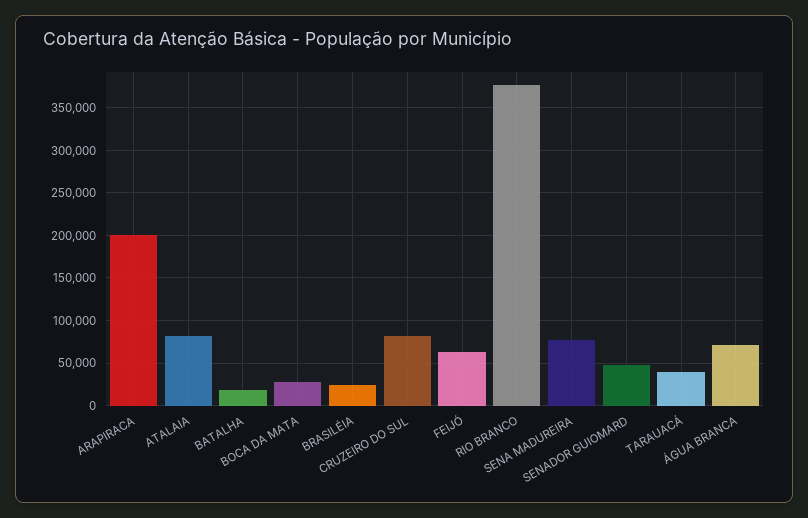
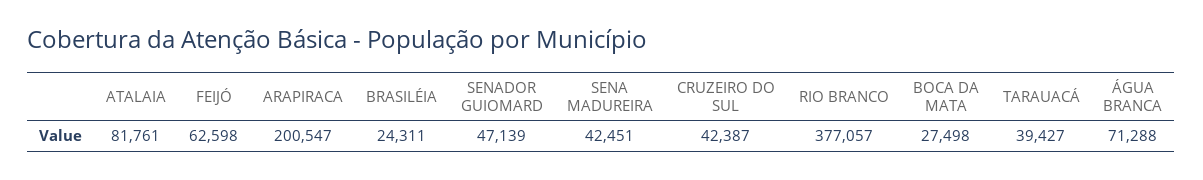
BATALHA: 20000 -> none
CRUZEIRO DO SUL: 80000 -> 42387
SENA MADUREIRA: 80000 -> 42451

